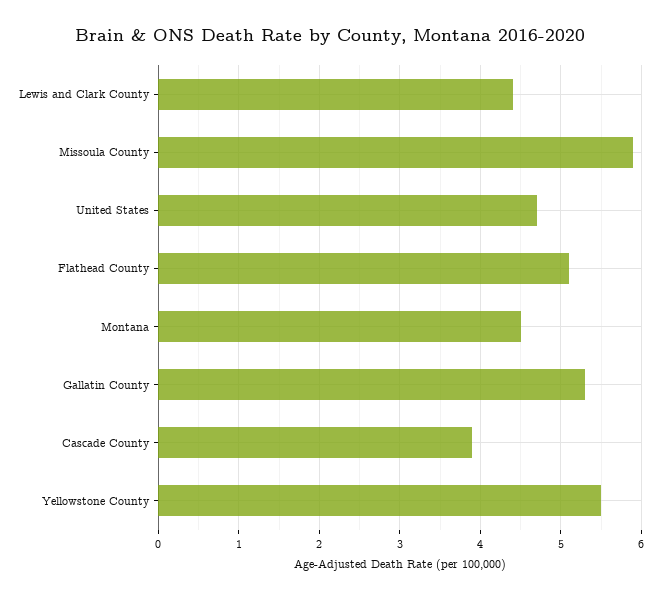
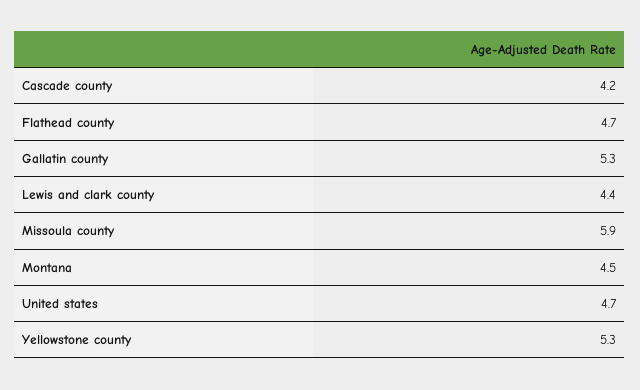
Flathead County: 5.1 -> 4.7
Cascade County: 3.9 -> 4.2
Yellowstone County: 5.5 -> 5.3

